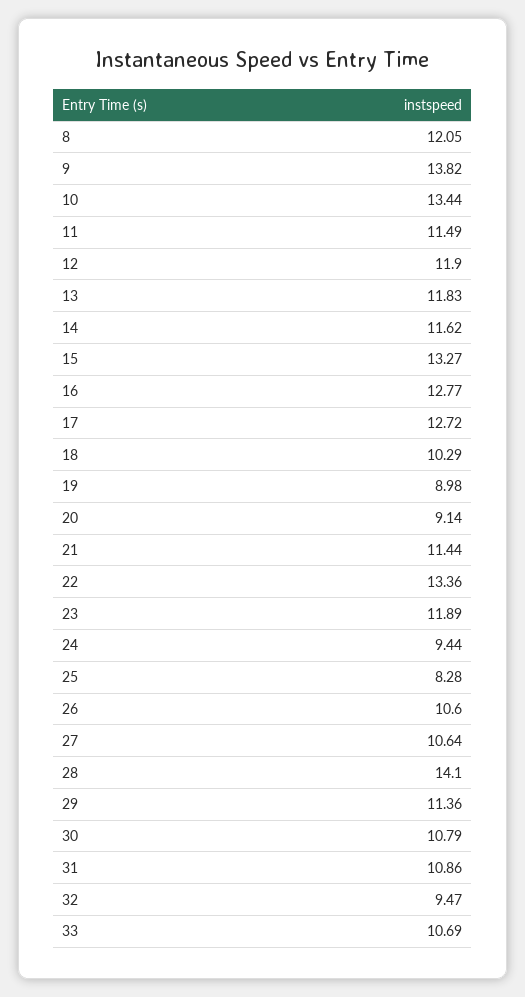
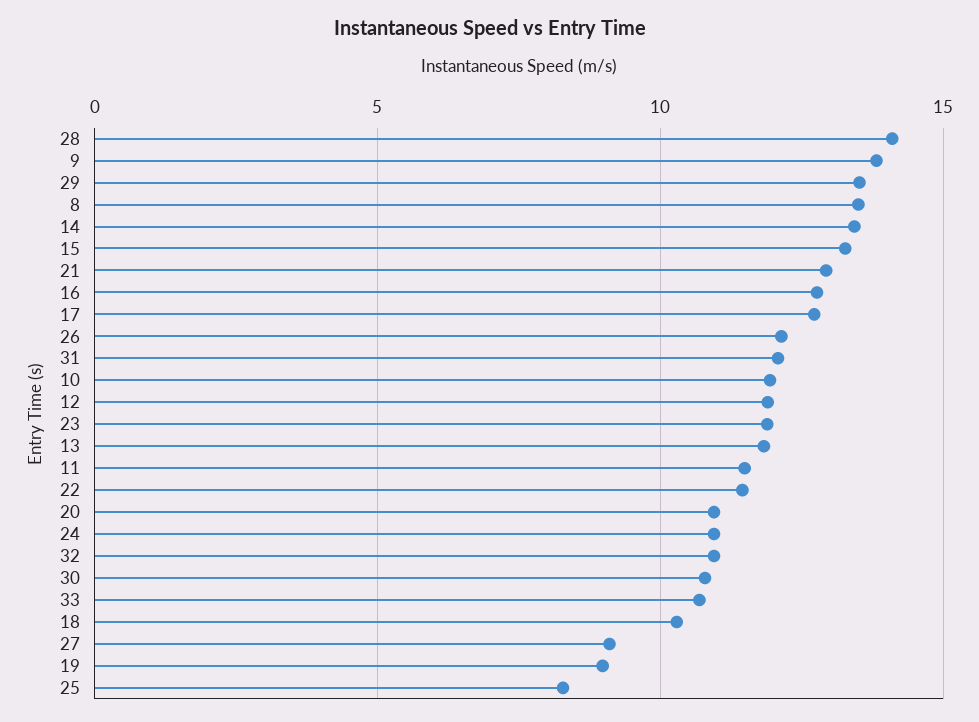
8: 12.05 -> 13.5
10: 13.44 -> 12
14: 11.62 -> 13.5
20: 9.14 -> 11
21: 11.44 -> 13
22: 13.36 -> 11.5
24: 9.44 -> 11
26: 10.6 -> 12
27: 10.64 -> 9
29: 11.36 -> 13.5
31: 10.86 -> 12
32: 9.47 -> 11

